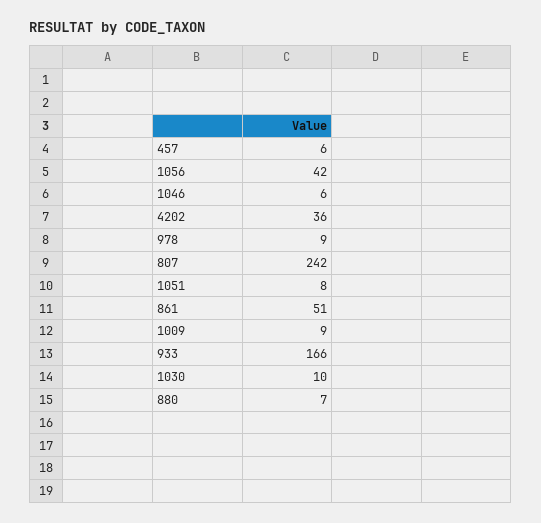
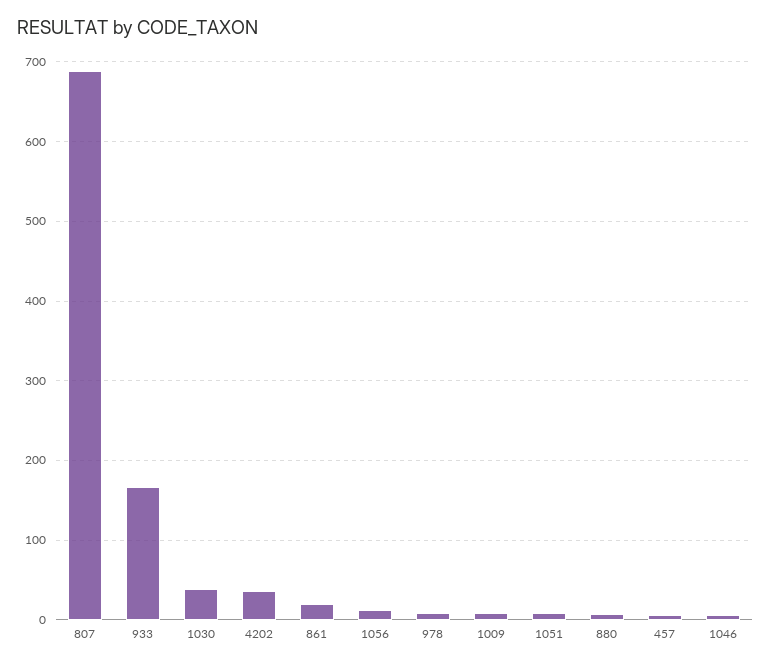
1056: 42 -> 10
807: 242 -> 690
861: 51 -> 20
1030: 10 -> 40

